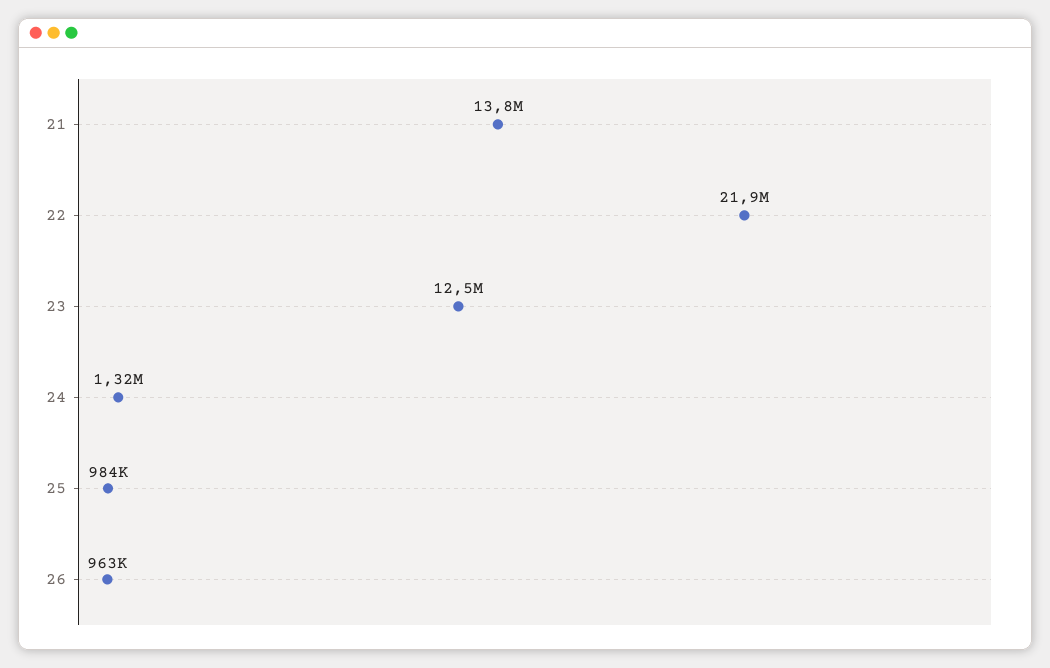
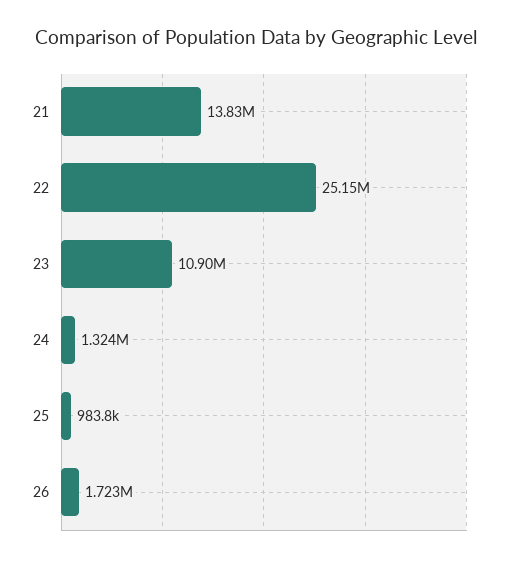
22: 21900000 -> 25150000
23: 12500000 -> 10900000
26: 963000 -> 1723000

